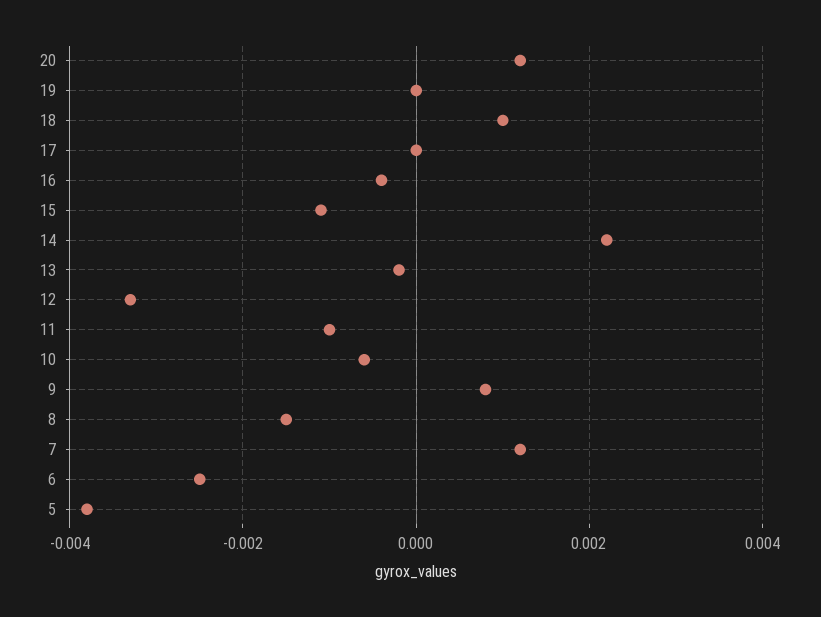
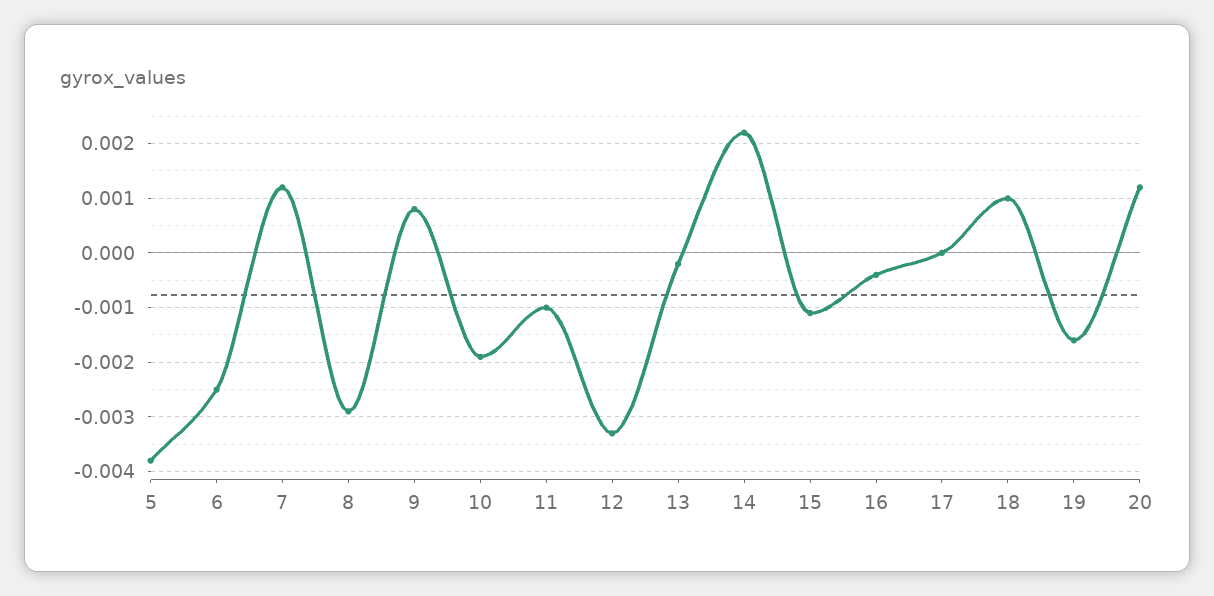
19: 0 -> -0.0015
10: -0.0005 -> -0.002
8: -0.0015 -> -0.003

